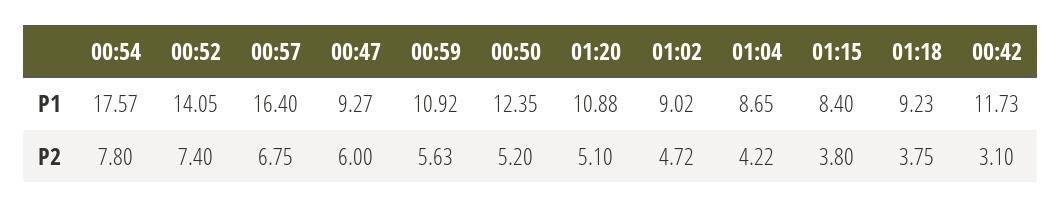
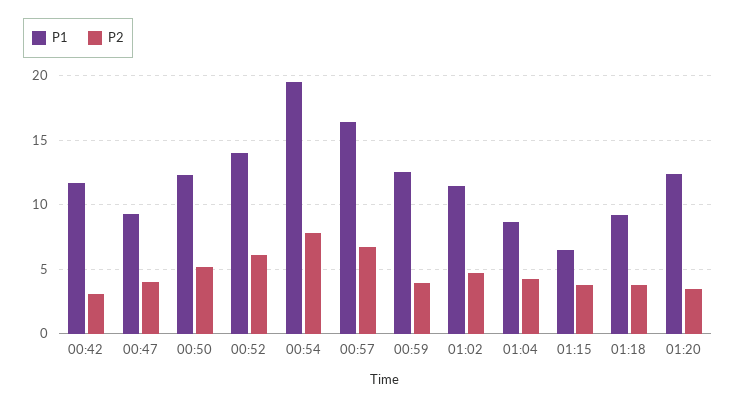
P1, 00:54: 17.57 -> 19.5
P1, 00:59: 10.92 -> 12.5
P1, 01:20: 10.88 -> 12.5
P1, 01:02: 9.02 -> 11.5
P1, 01:15: 8.4 -> 6.5
P2, 00:52: 7.4 -> 6
P2, 00:47: 6 -> 4
P2, 00:59: 5.63 -> 4
P2, 01:20: 5.1 -> 3.5

